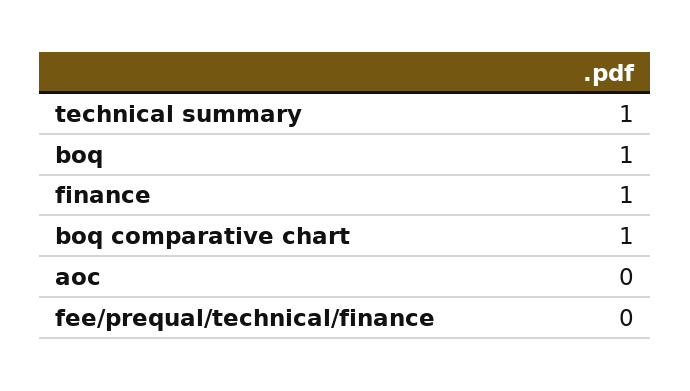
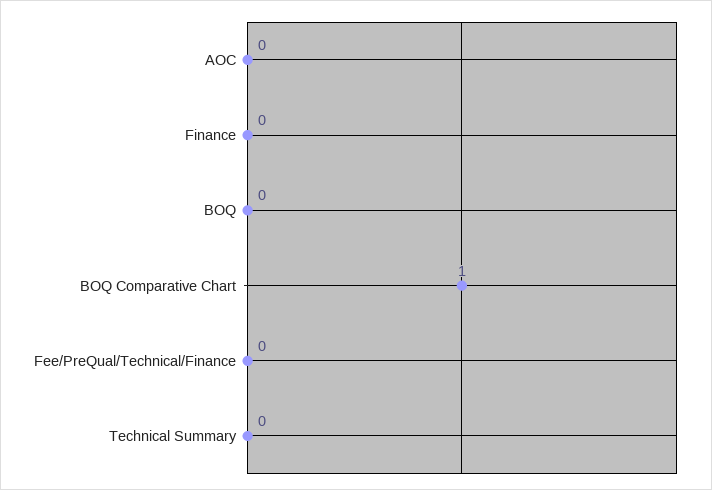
technical summary: 1 -> 0
boq: 1 -> 0
finance: 1 -> 0

